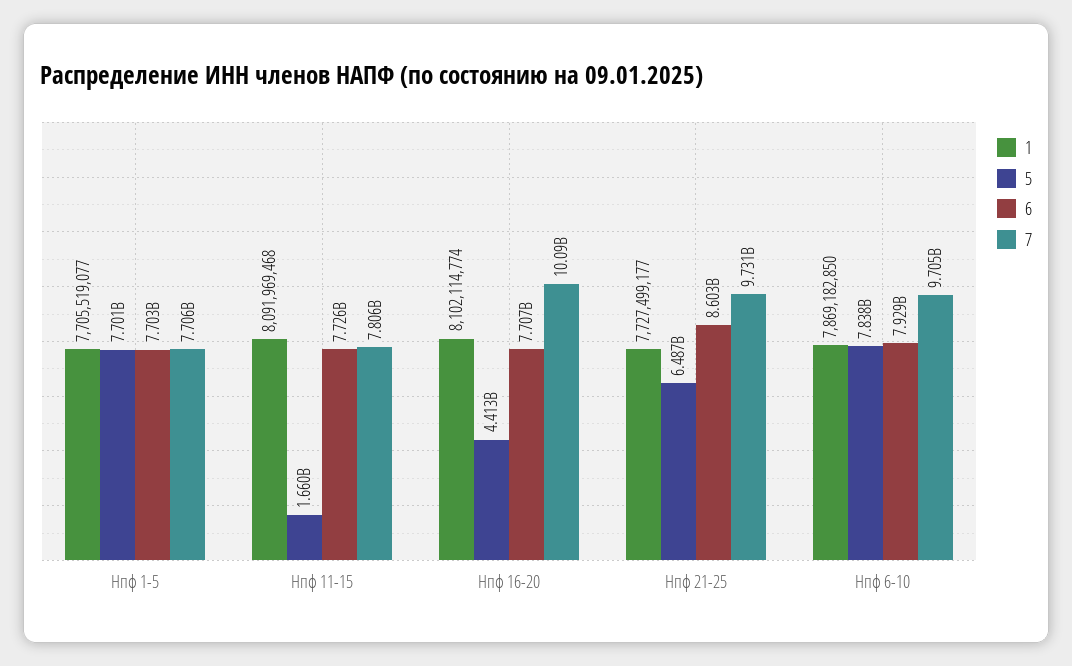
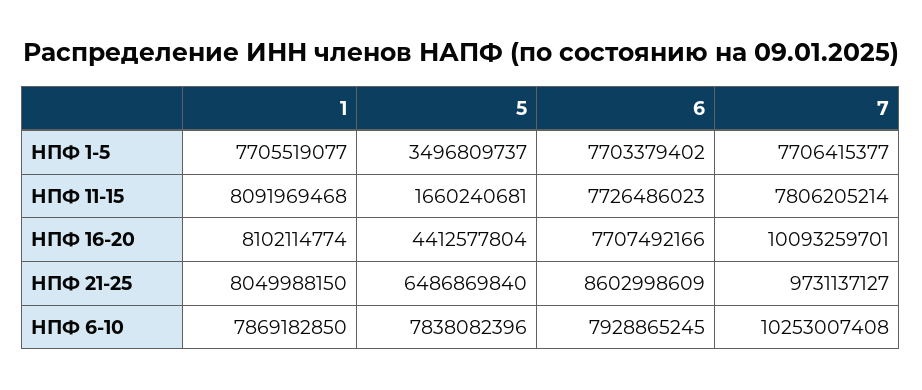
5, Нпф 1-5: 7701000000 -> 3496809737
1, Нпф 21-25: 7727499177 -> 8049988150
7, Нпф 6-10: 9705000000 -> 10253007408

